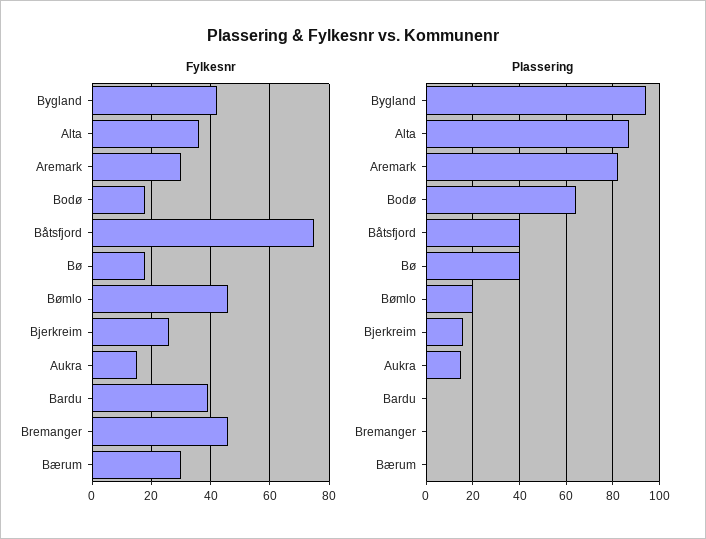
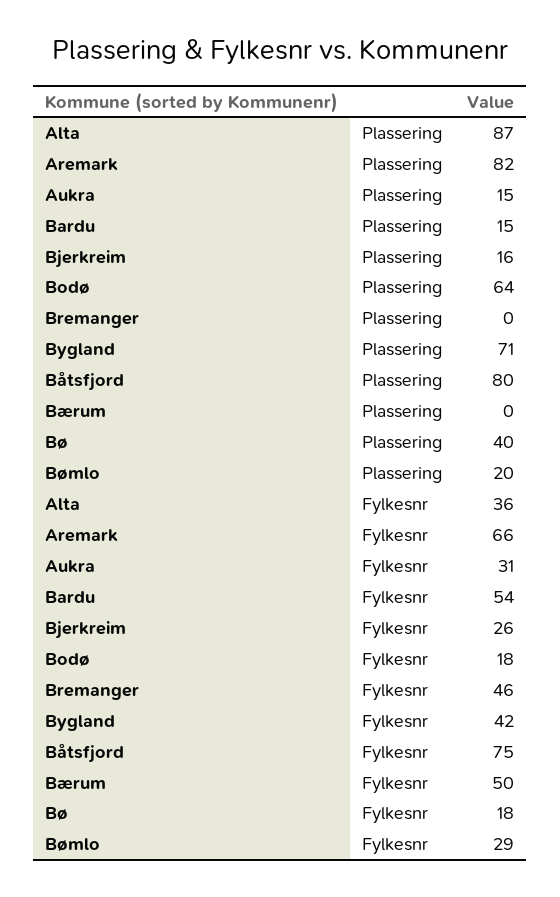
Fylkesnr, Aremark: 30 -> 66
Fylkesnr, Bømlo: 45 -> 29
Fylkesnr, Aukra: 15 -> 31
Fylkesnr, Bardu: 40 -> 54
Fylkesnr, Bærum: 30 -> 50
Plassering, Bygland: 95 -> 71
Plassering, Båtsfjord: 40 -> 80
Plassering, Bardu: 0 -> 15

